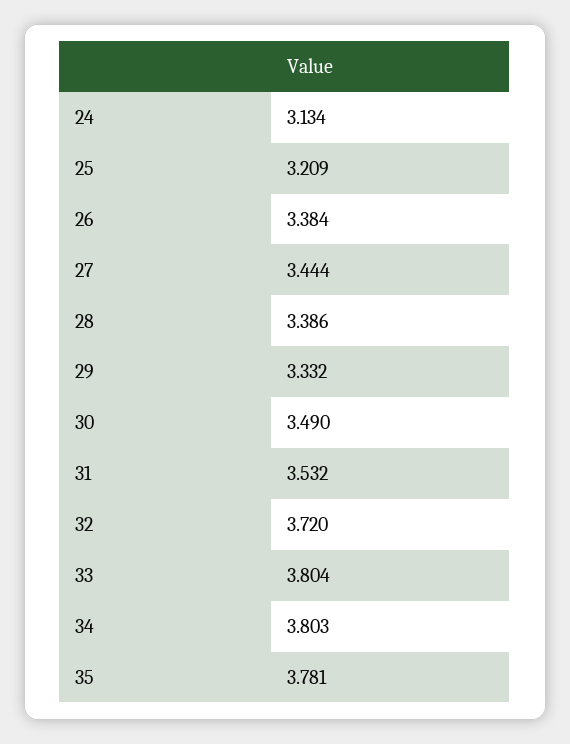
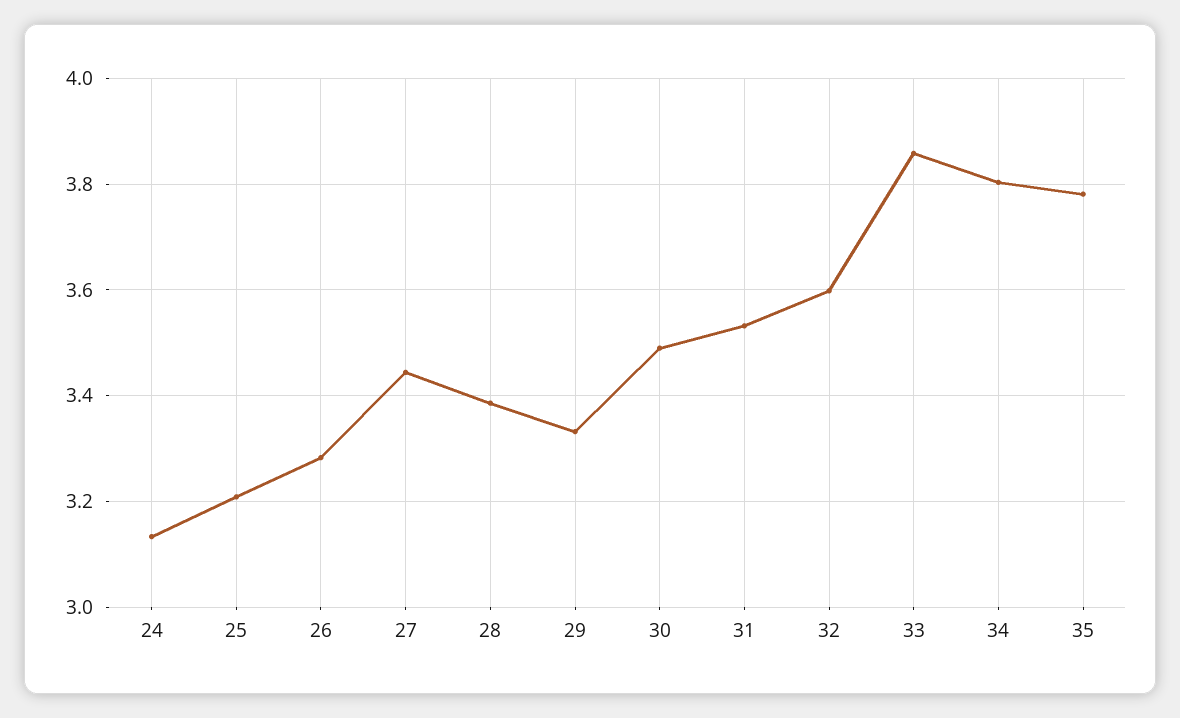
26: 3.384 -> 3.28
32: 3.72 -> 3.6
33: 3.804 -> 3.86

